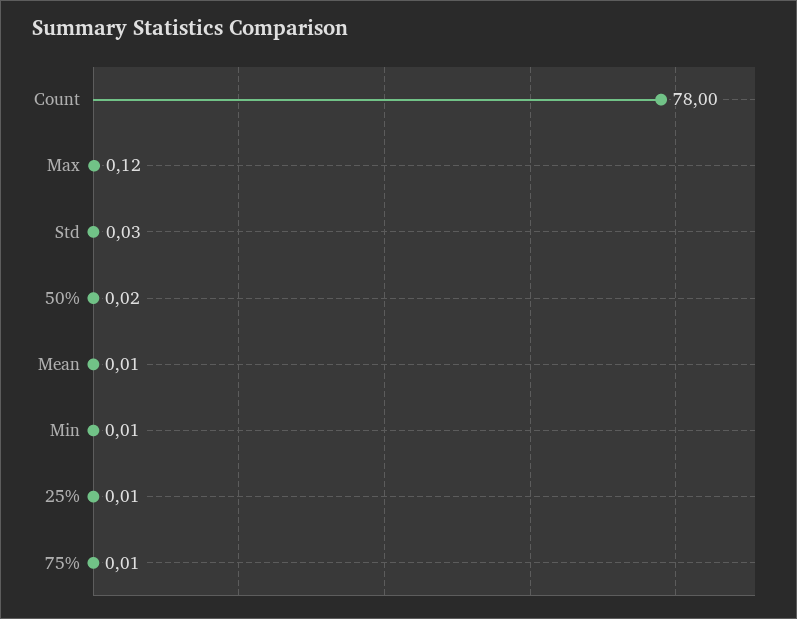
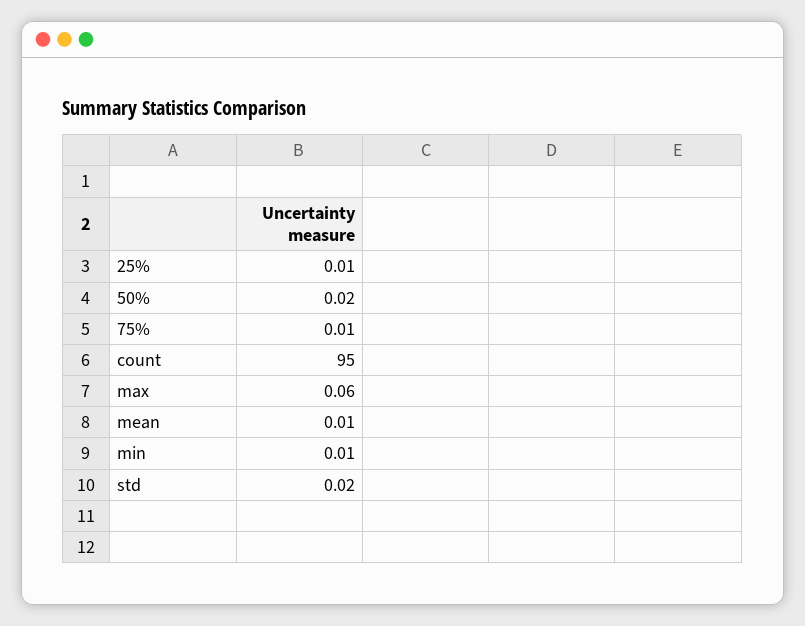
Count: 78 -> 95
Max: 0.12 -> 0.06
Std: 0.03 -> 0.02

